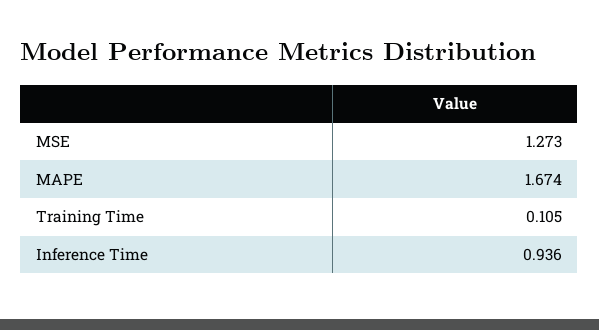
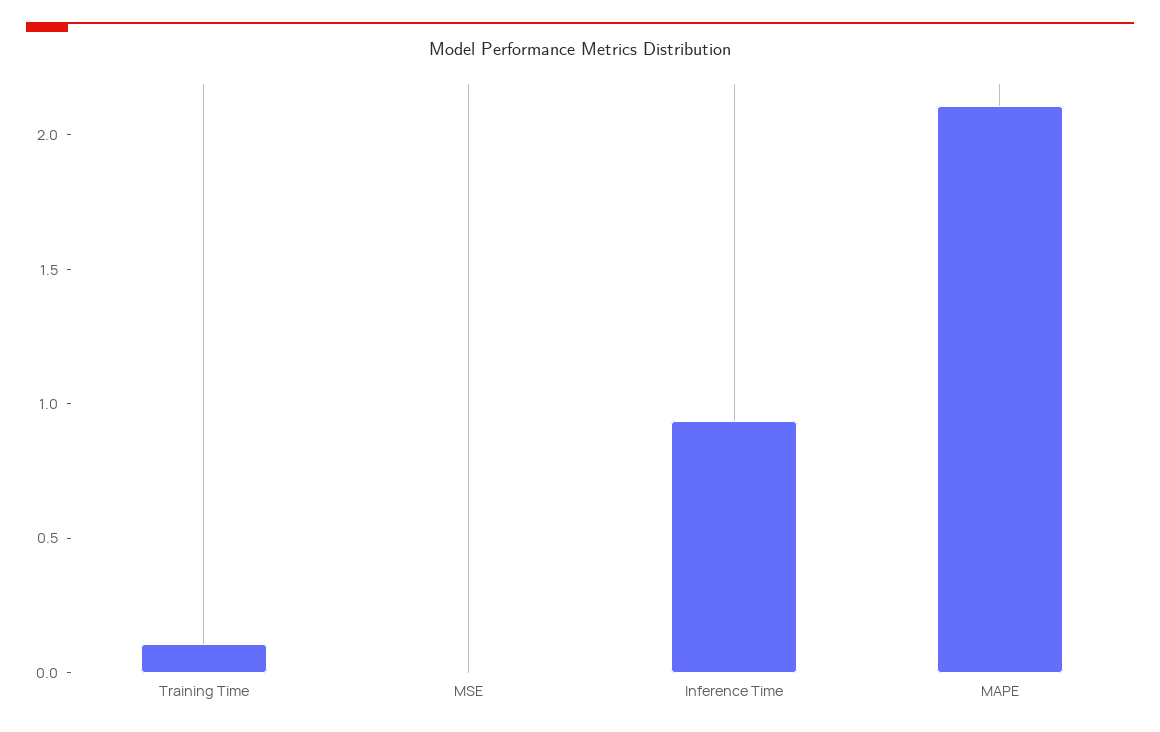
MSE: 1.273 -> 0
MAPE: 1.674 -> 2.1

